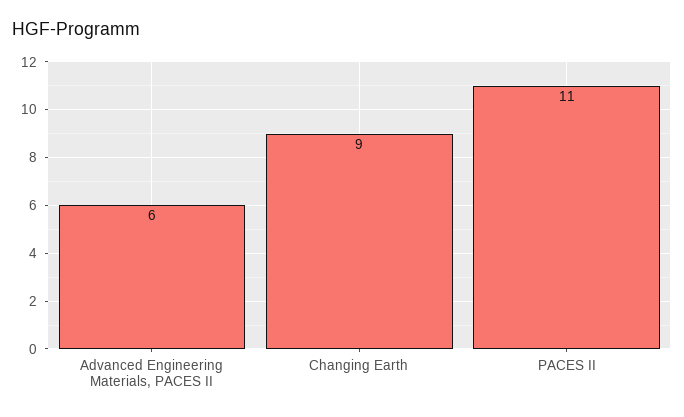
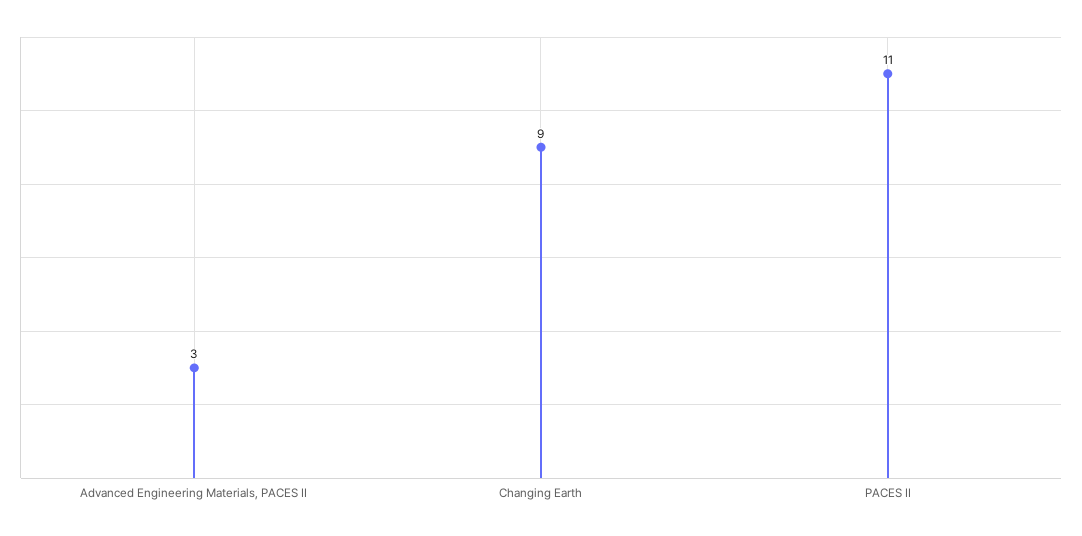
Advanced Engineering Materials, PACES II: 6 -> 3

